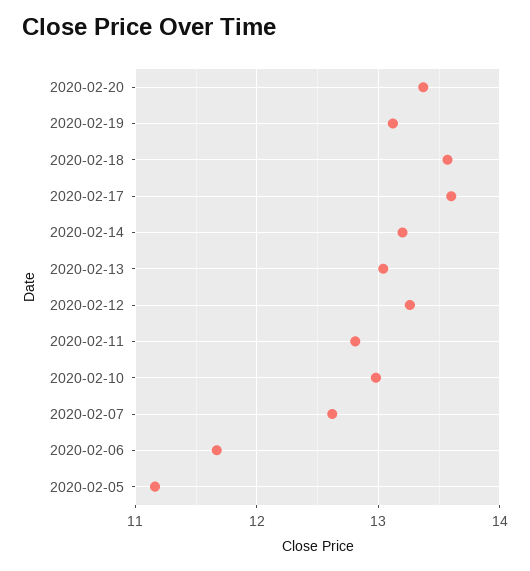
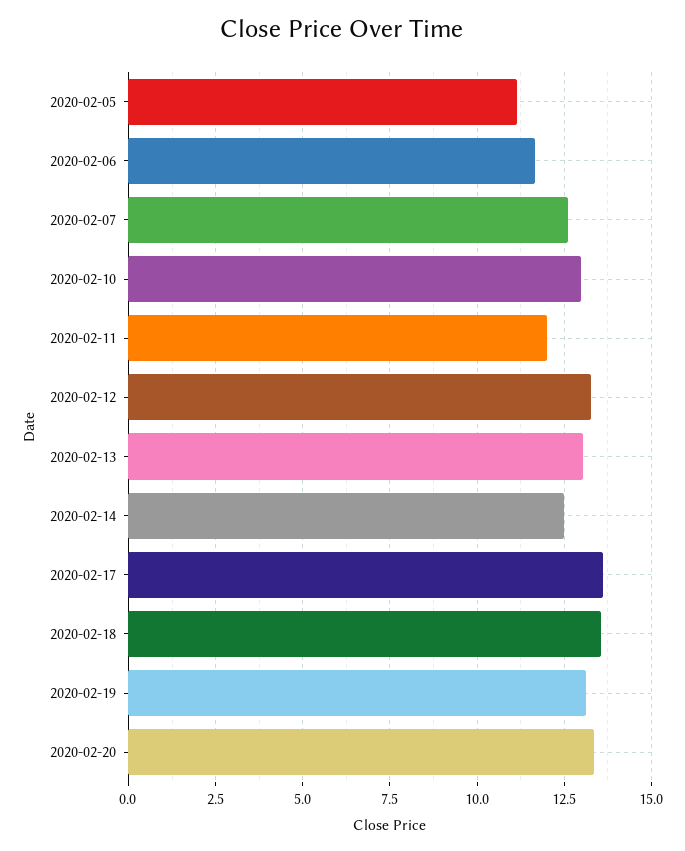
2020-02-14: 13.2 -> 12.5
2020-02-11: 12.8 -> 12

